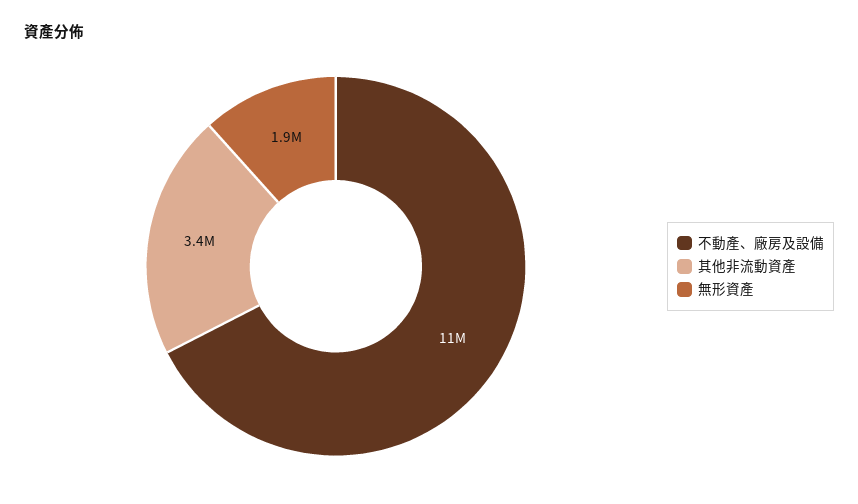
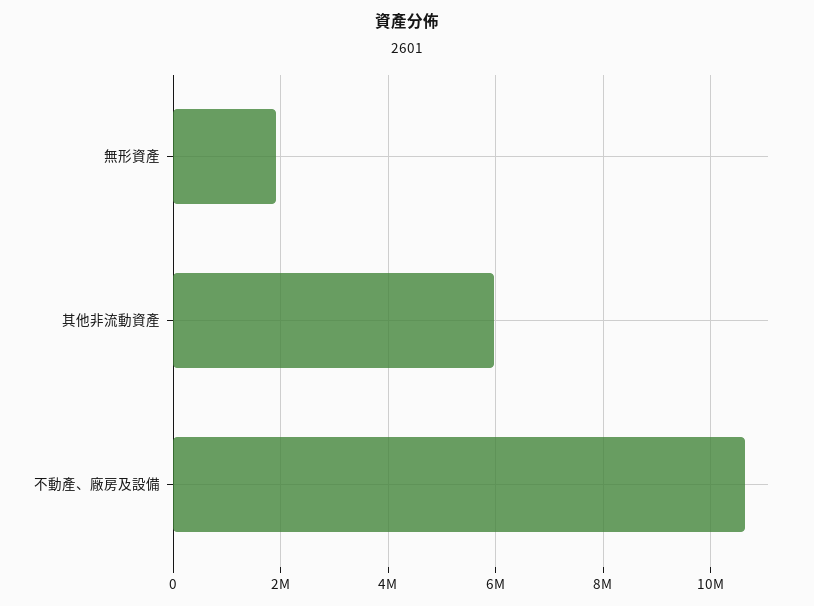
其他非流動資產: 3400000 -> 6000000

